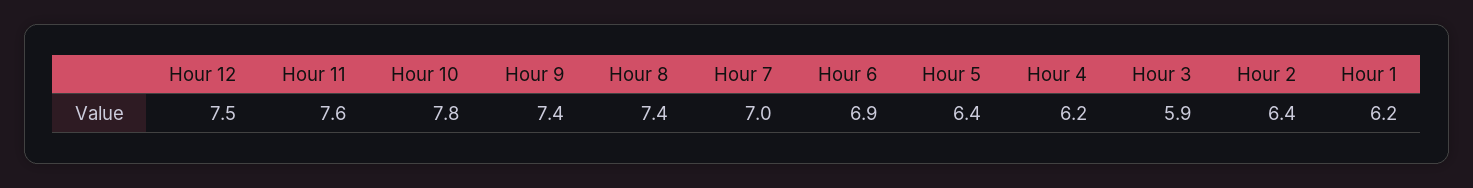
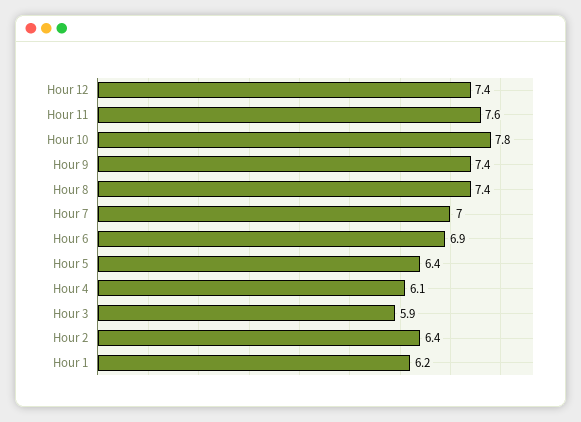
Hour 12: 7.5 -> 7.4
Hour 4: 6.2 -> 6.1

